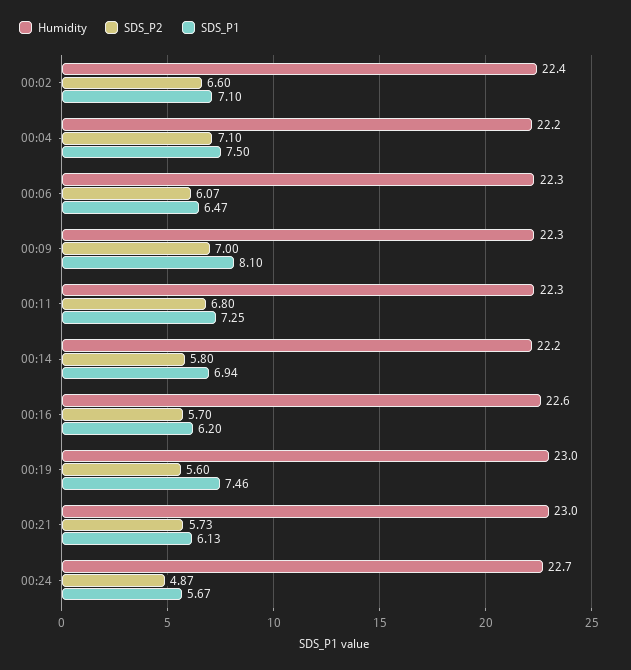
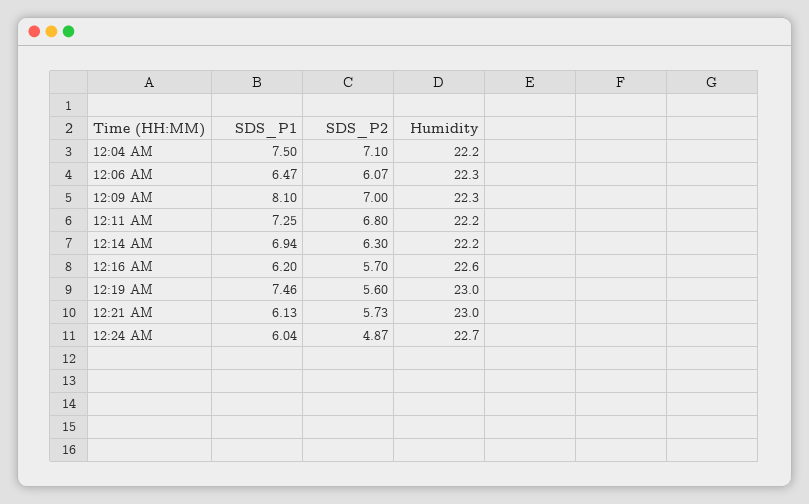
Humidity, 00:02: 22.4 -> none
SDS_P2, 00:02: 6.6 -> none
SDS_P1, 00:02: 7.1 -> none
Humidity, 00:11: 22.3 -> 22.2
SDS_P2, 00:14: 5.8 -> 6.3
SDS_P1, 00:24: 5.67 -> 6.04

